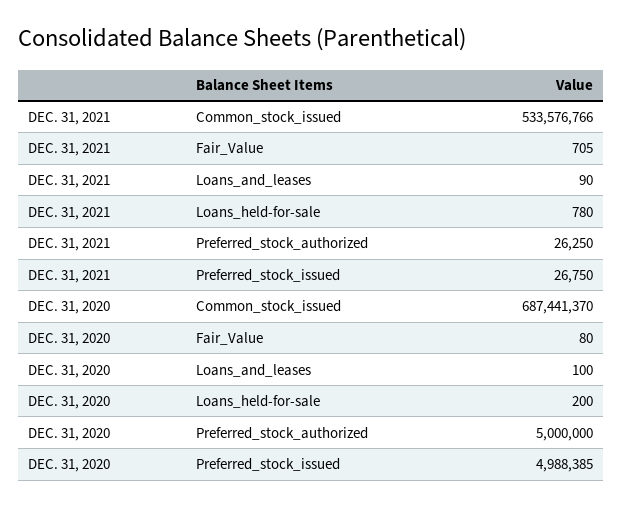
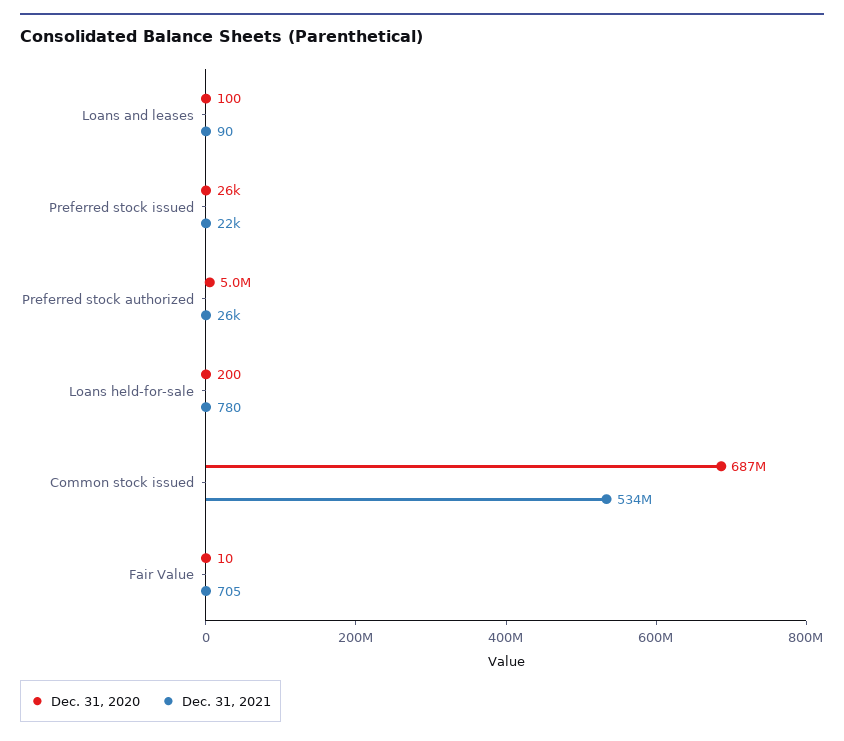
DEC. 31, 2021, Preferred_stock_issued: 26750 -> 22000
DEC. 31, 2020, Fair_Value: 80 -> 10
DEC. 31, 2020, Preferred_stock_issued: 4988385 -> 26000

